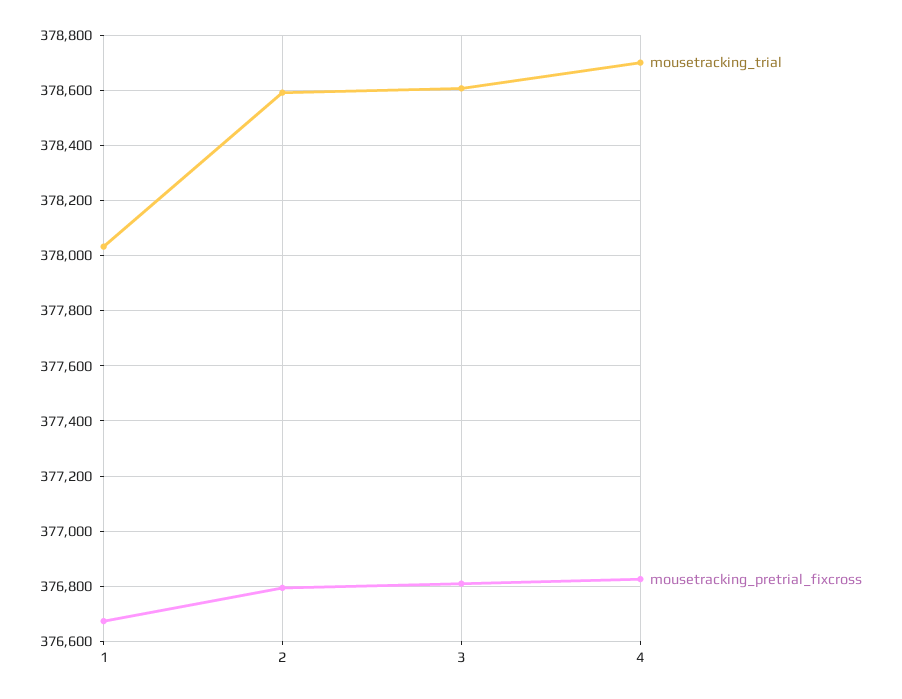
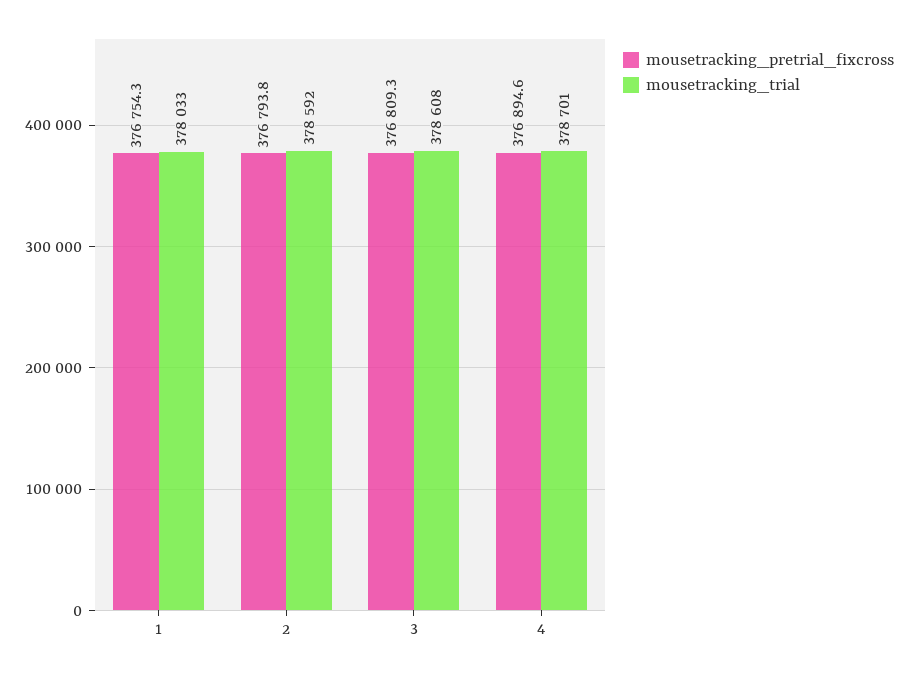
mousetracking_pretrial_fixcross, 1: 376675 -> 376754.3
mousetracking_pretrial_fixcross, 4: 376825 -> 376894.6

